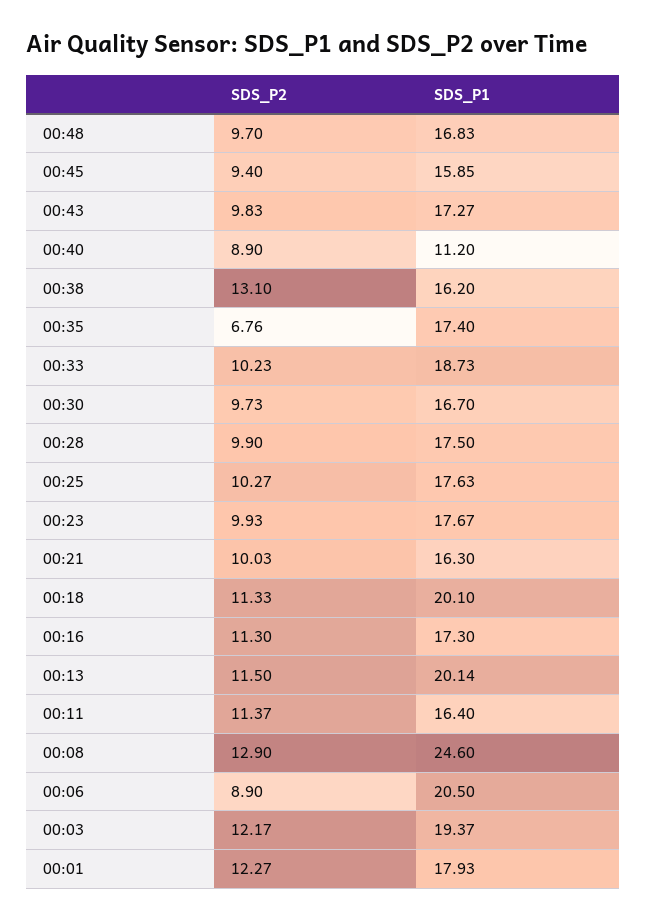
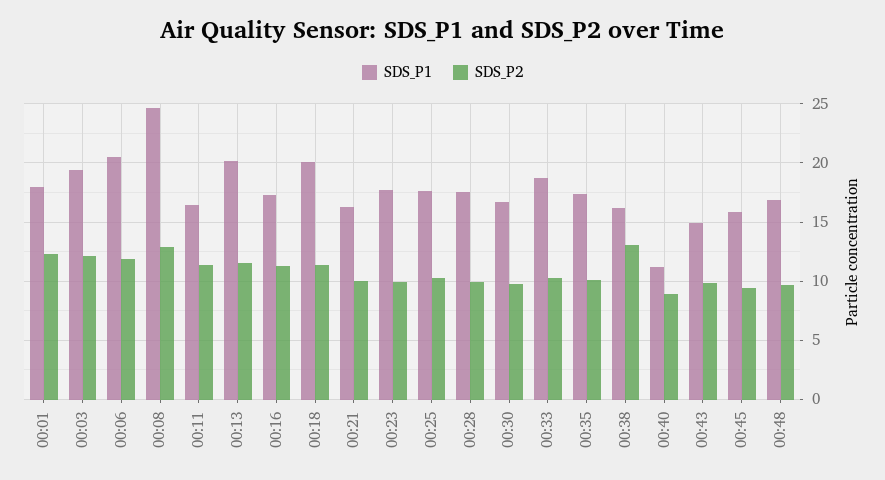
SDS_P1, 00:43: 17.27 -> 15
SDS_P2, 00:35: 6.76 -> 10
SDS_P2, 00:06: 8.9 -> 12

